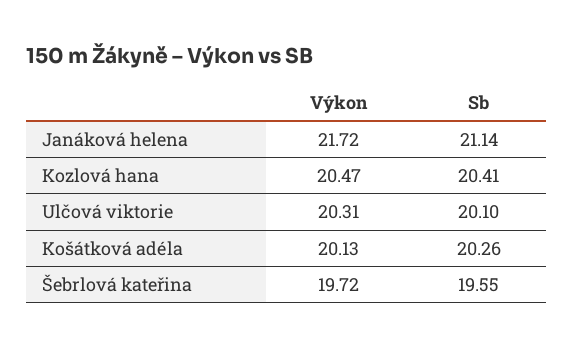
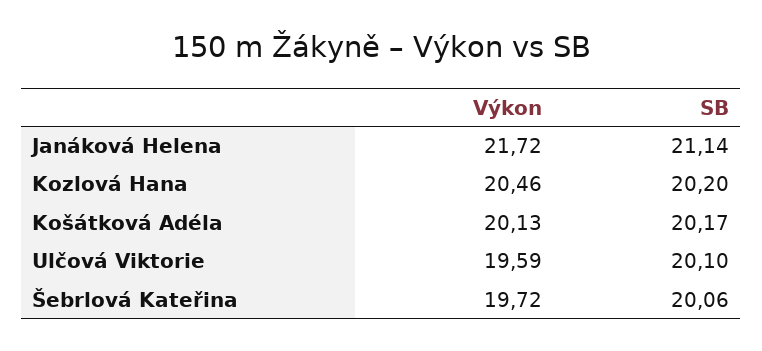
Výkon, Kozlová hana: 20.47 -> 20.46
Sb, Kozlová hana: 20.41 -> 20.2
Výkon, Ulčová viktorie: 20.31 -> 19.59
Sb, Košátková adéla: 20.26 -> 20.17
Sb, Šebrlová kateřina: 19.55 -> 20.06

